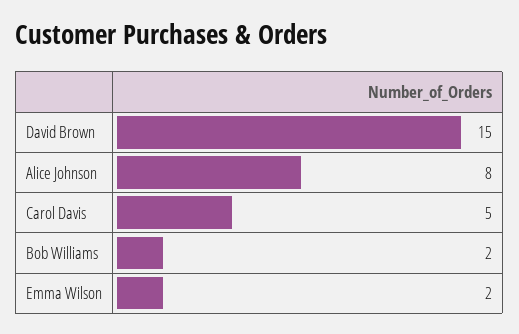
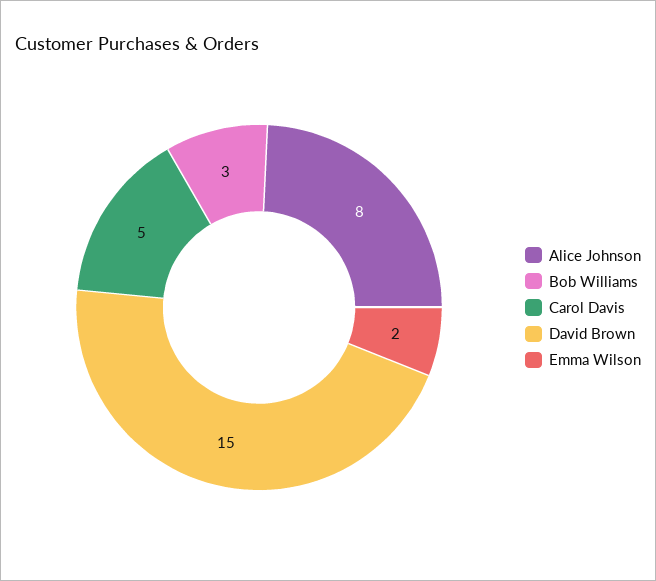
Bob Williams: 2 -> 3

